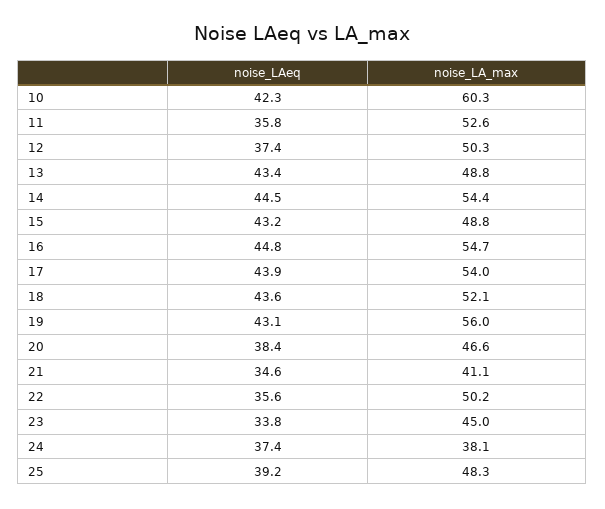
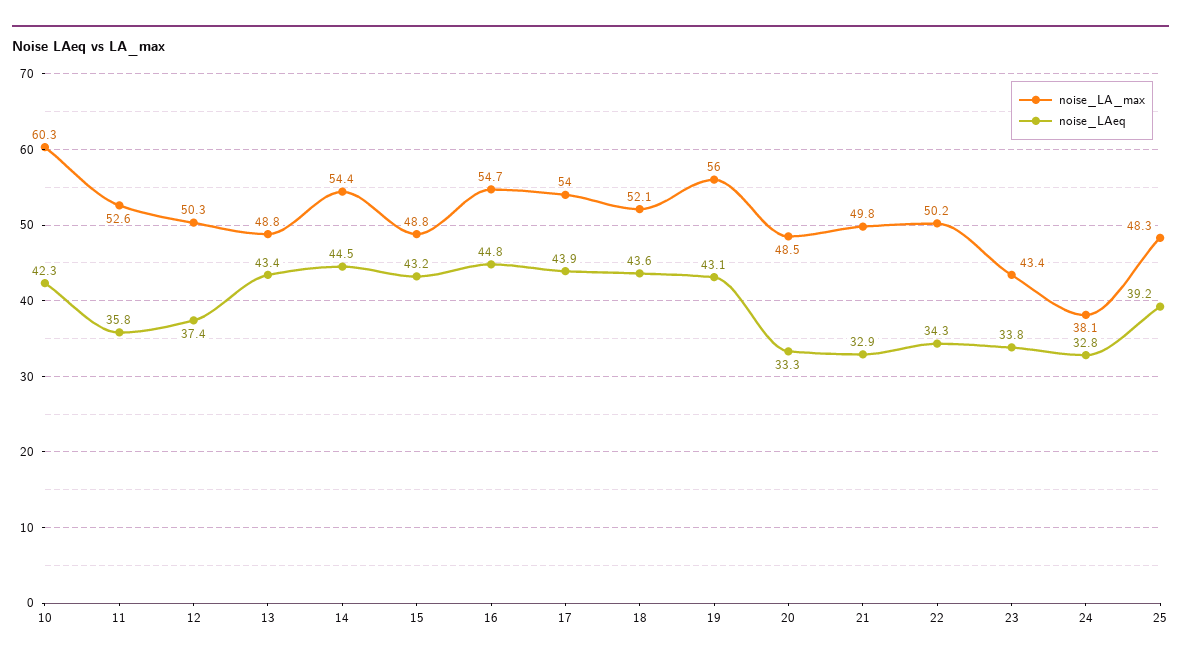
noise_LAeq, 20: 38.4 -> 33.3
noise_LA_max, 20: 46.6 -> 48.5
noise_LAeq, 21: 34.6 -> 32.9
noise_LA_max, 21: 41.1 -> 49.8
noise_LAeq, 22: 35.6 -> 34.3
noise_LA_max, 23: 45 -> 43.4
noise_LAeq, 24: 37.4 -> 32.8

